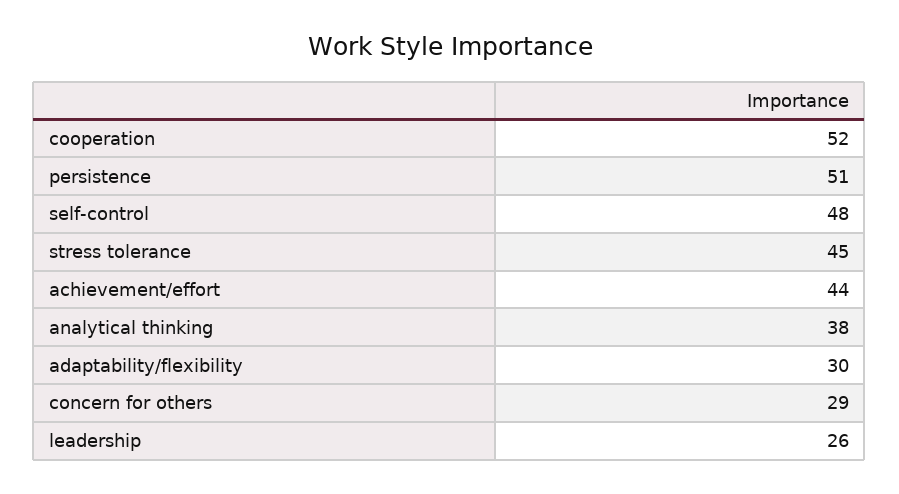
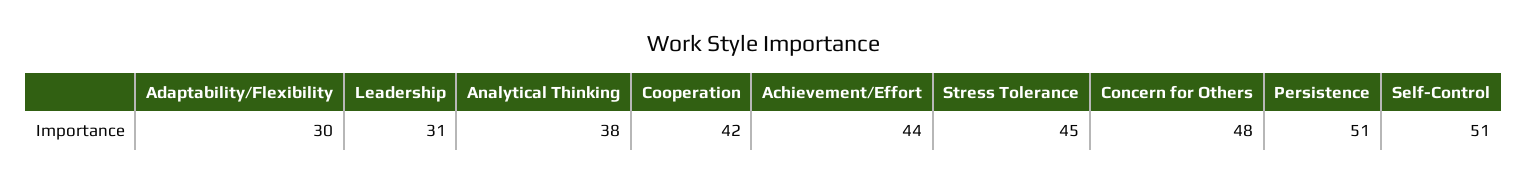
cooperation: 52 -> 42
self-control: 48 -> 51
concern for others: 29 -> 48
leadership: 26 -> 31

